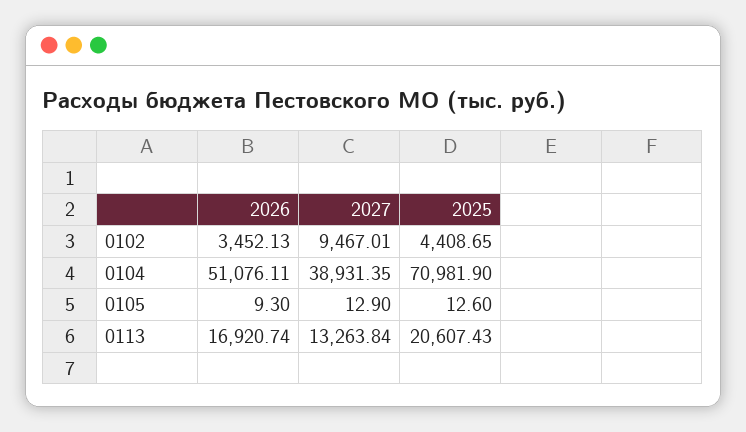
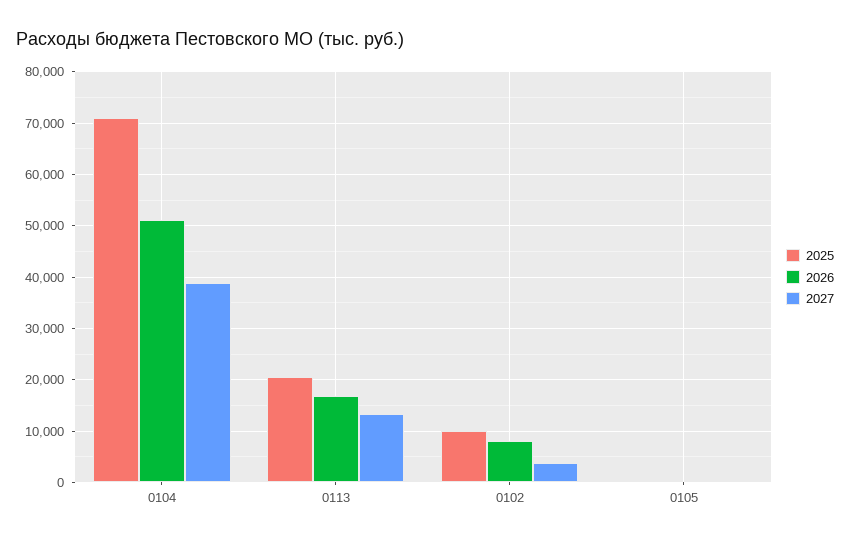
2026, 0102: 3452.13 -> 8000
2027, 0102: 9467.01 -> 4000
2025, 0102: 4408.65 -> 10000

